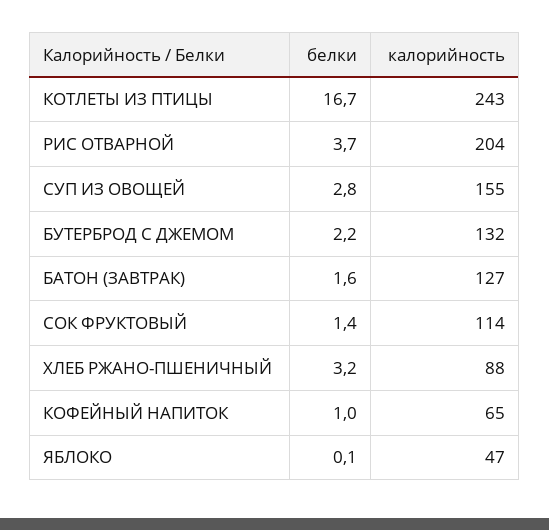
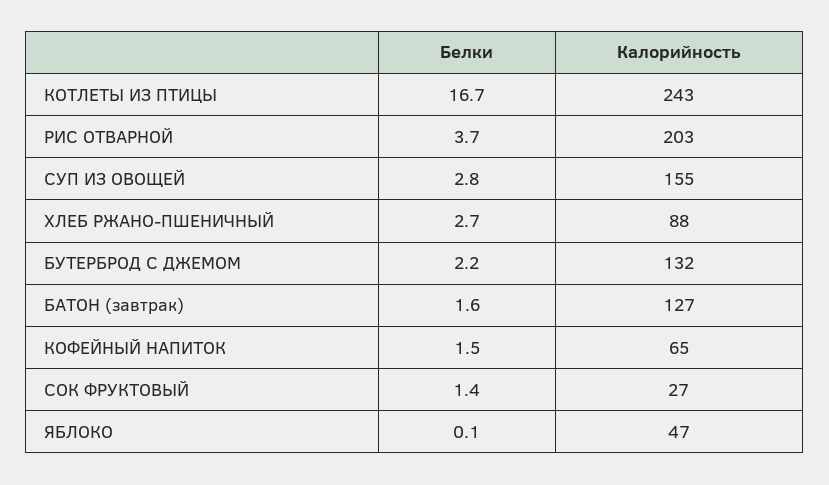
калорийность, РИС ОТВАРНОЙ: 204 -> 203
калорийность, СОК ФРУКТОВЫЙ: 114 -> 27
белки, ХЛЕБ РЖАНО-ПШЕНИЧНЫЙ: 3.2 -> 2.7
белки, КОФЕЙНЫЙ НАПИТОК: 1 -> 1.5

